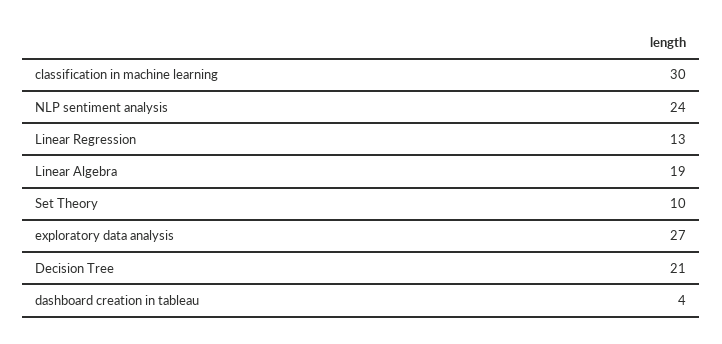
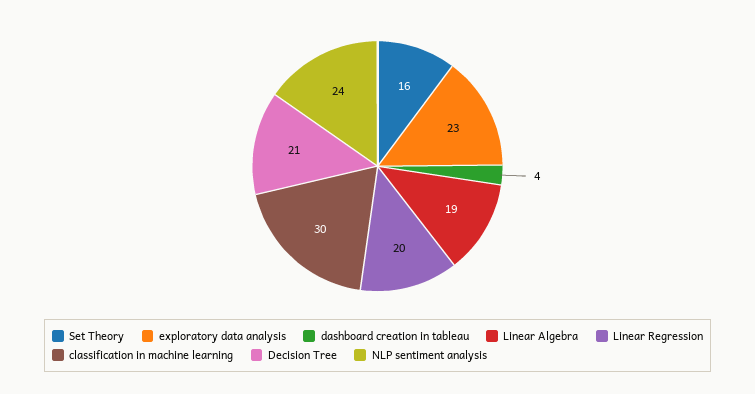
Linear Regression: 13 -> 20
Set Theory: 10 -> 16
exploratory data analysis: 27 -> 23

